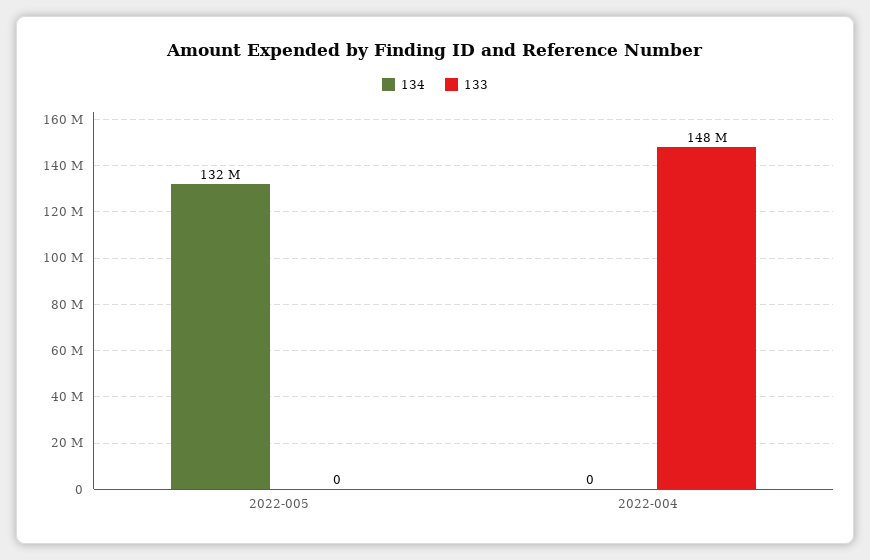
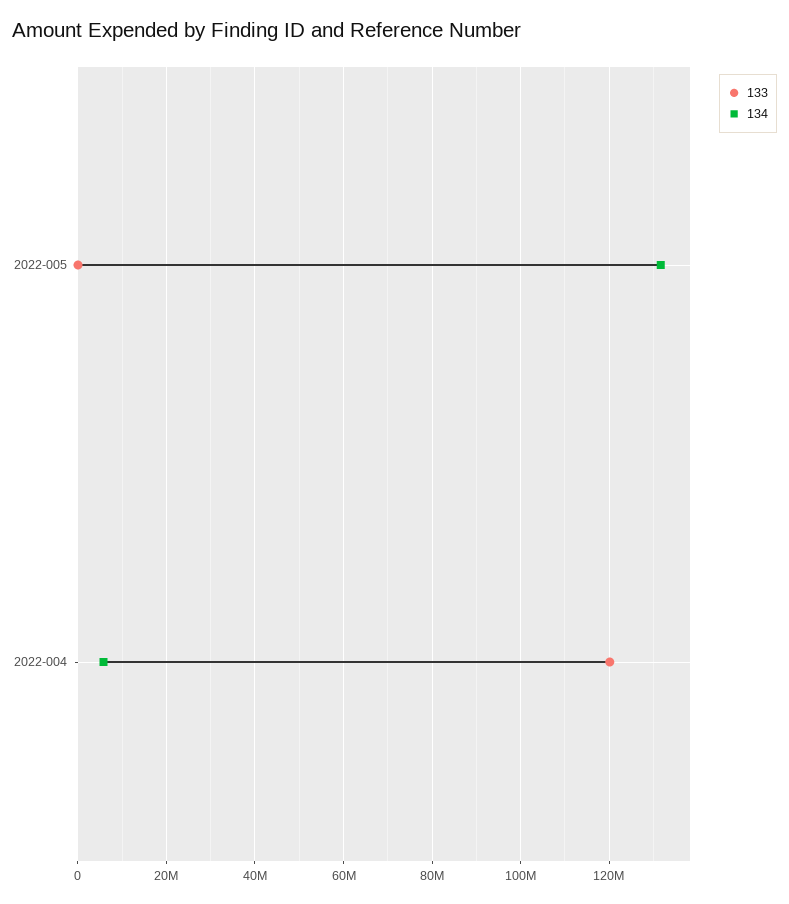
134, 2022-004: 0 -> 6000000
133, 2022-004: 148000000 -> 120000000

